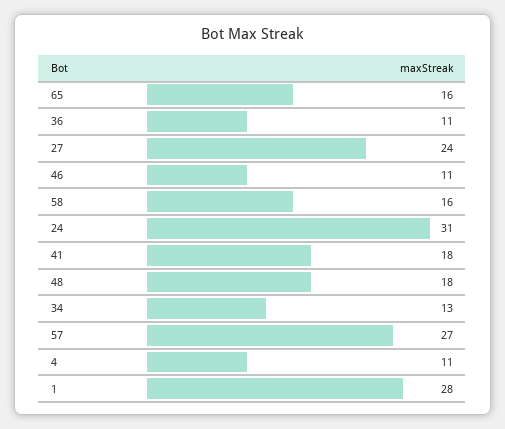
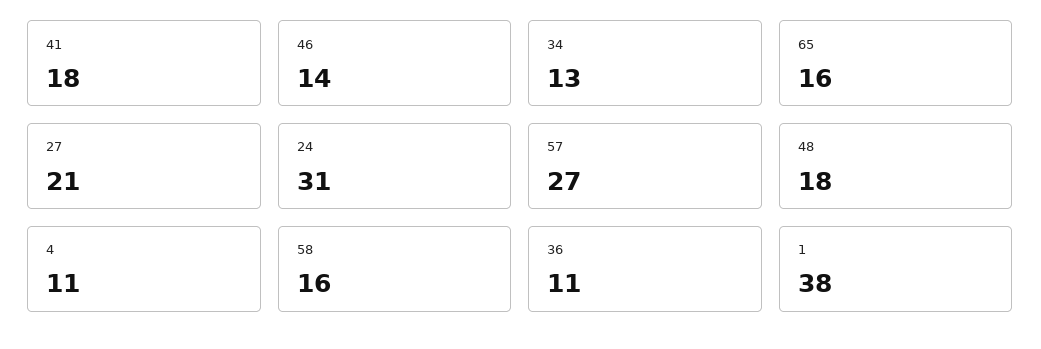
27: 24 -> 21
46: 11 -> 14
1: 28 -> 38

